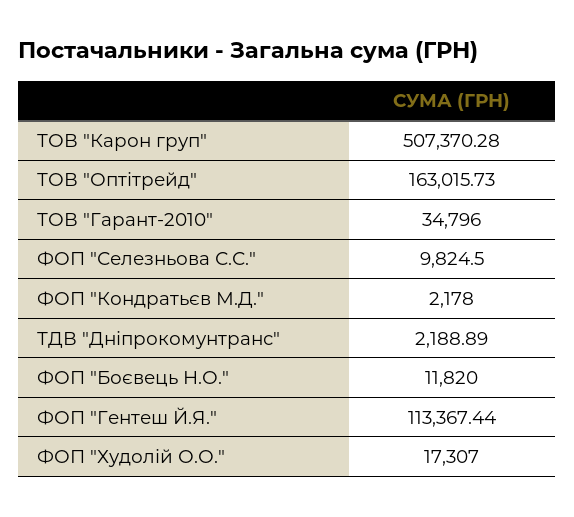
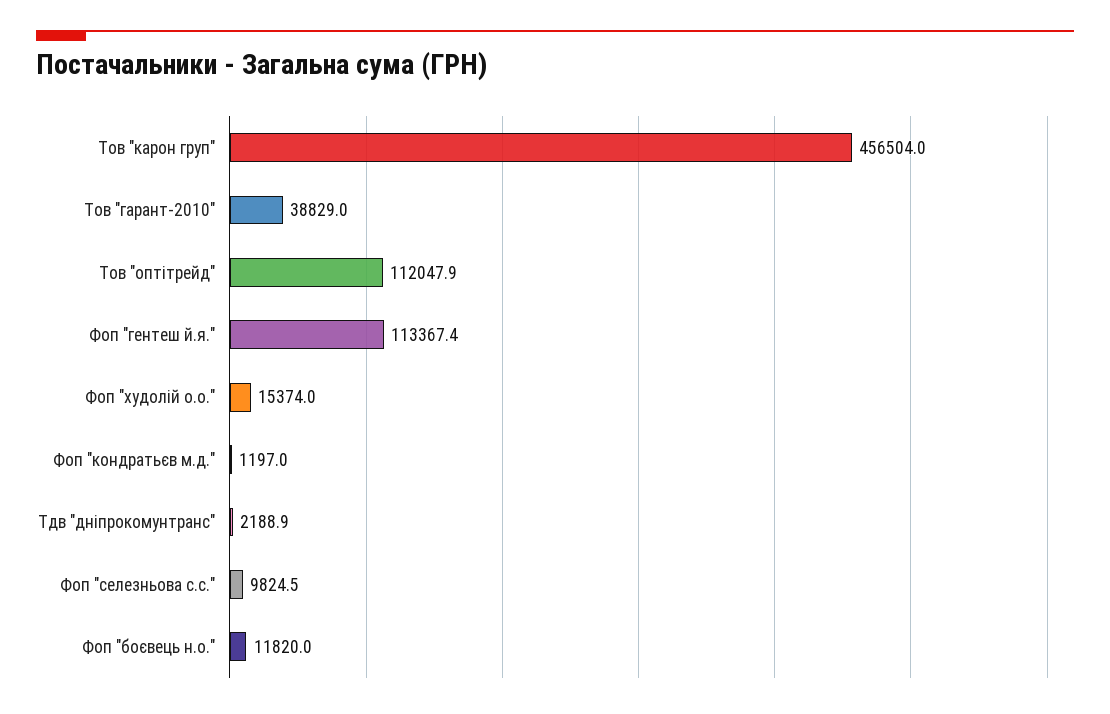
ТОВ "Карон груп": 507370.28 -> 456504
ТОВ "Оптітрейд": 163015.73 -> 112047.9
ТОВ "Гарант-2010": 34796 -> 38829
ФОП "Кондратьєв М.Д.": 2178 -> 1197
ФОП "Худолій О.О.": 17307 -> 15374

